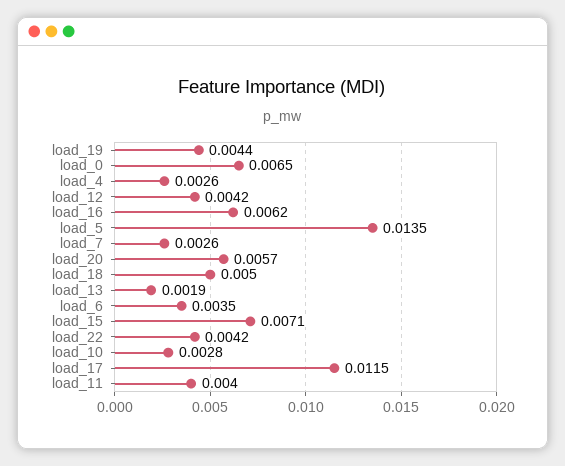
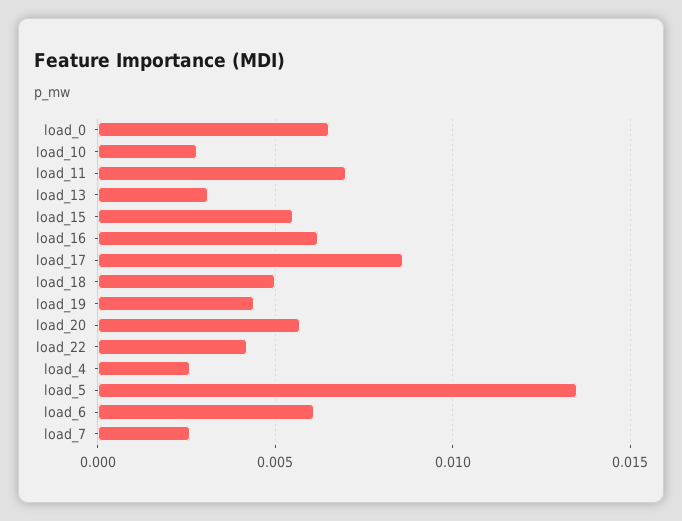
load_12: 0.0042 -> none
load_13: 0.0019 -> 0.003
load_6: 0.0035 -> 0.006
load_15: 0.0071 -> 0.0055
load_17: 0.0115 -> 0.0085
load_11: 0.004 -> 0.007

